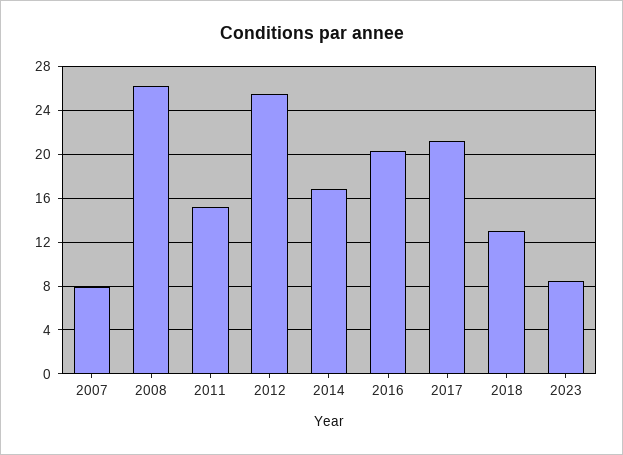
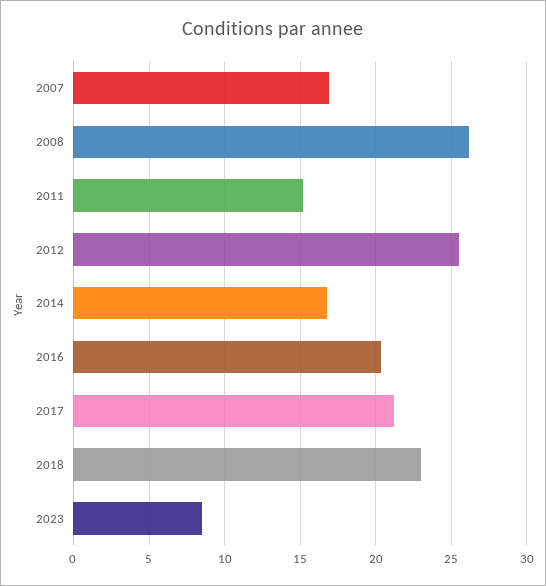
2007: 8 -> 17
2018: 13 -> 23

